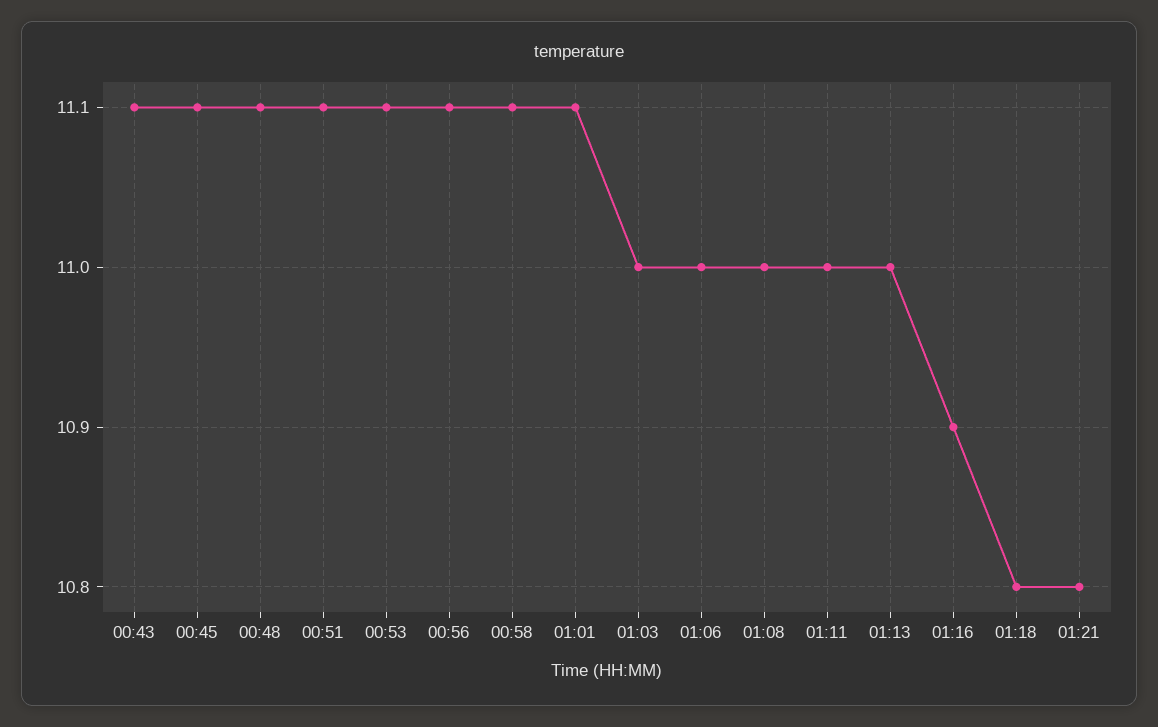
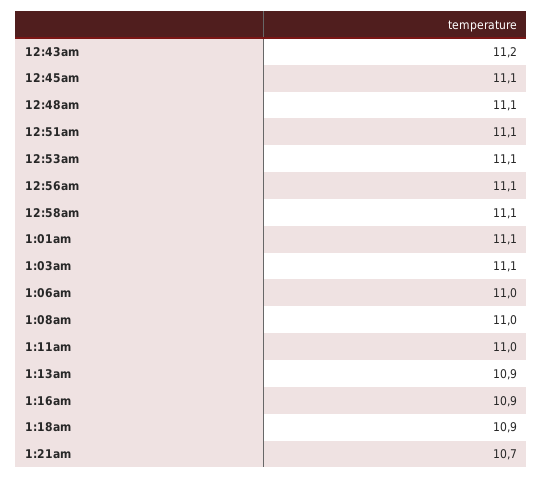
00:43: 11.1 -> 11.2
01:03: 11 -> 11.1
01:13: 11 -> 10.9
01:18: 10.8 -> 10.9
01:21: 10.8 -> 10.7

